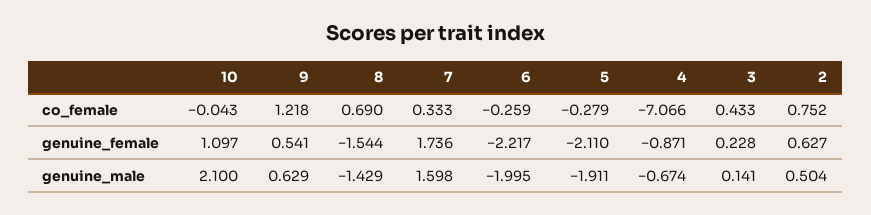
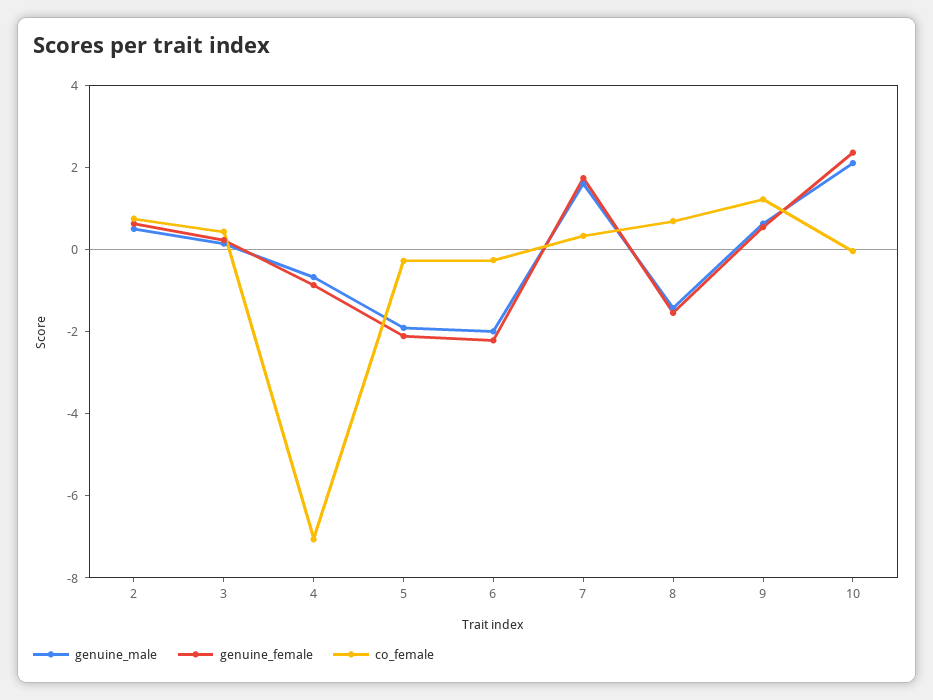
genuine_female, 10: 1.097 -> 2.5

